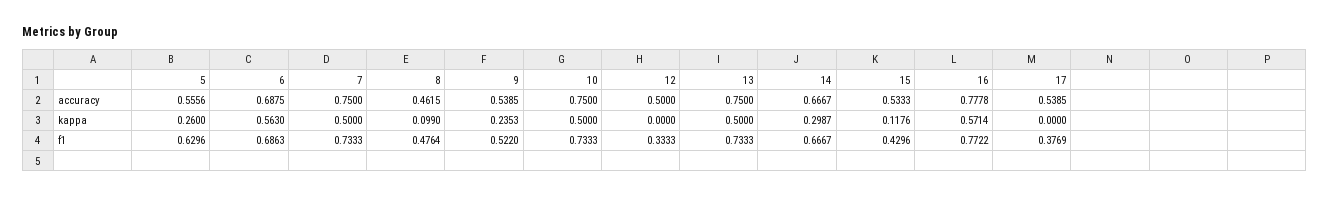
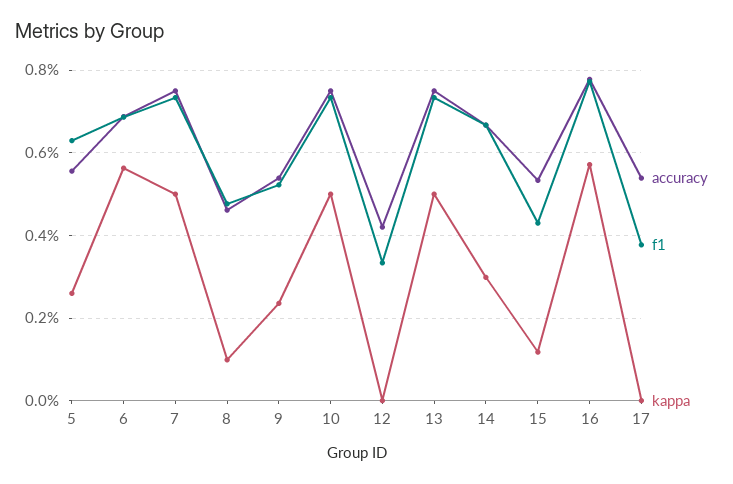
accuracy, 12: 0.5 -> 0.42

